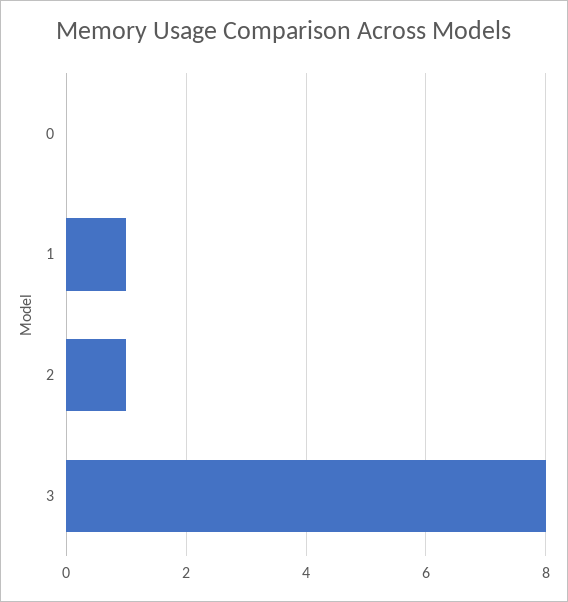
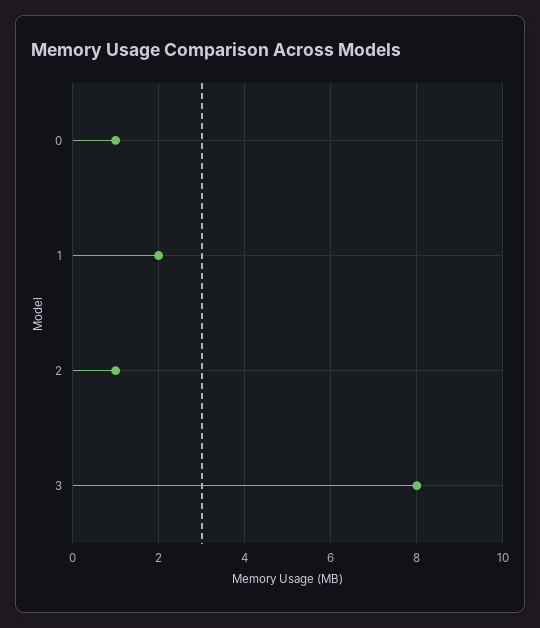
0: 0 -> 1
1: 1 -> 2

